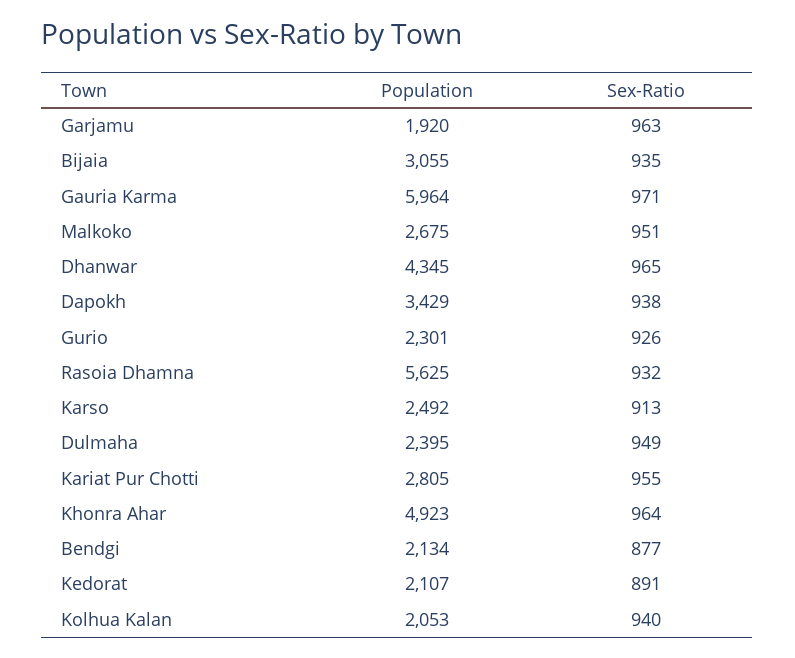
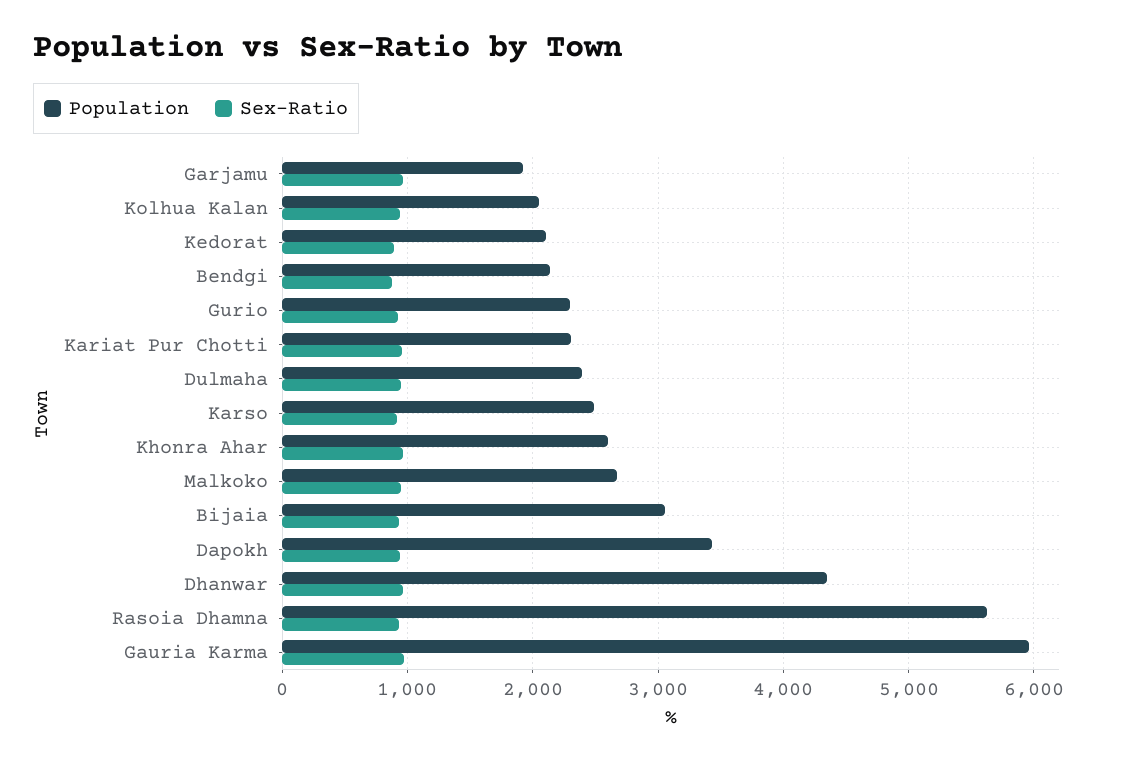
Population, Kariat Pur Chotti: 2805 -> 2300
Population, Khonra Ahar: 4923 -> 2600

